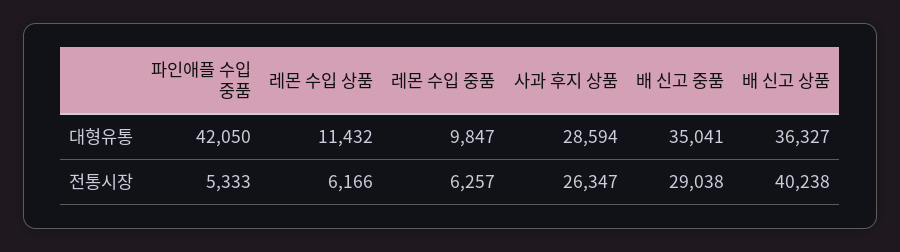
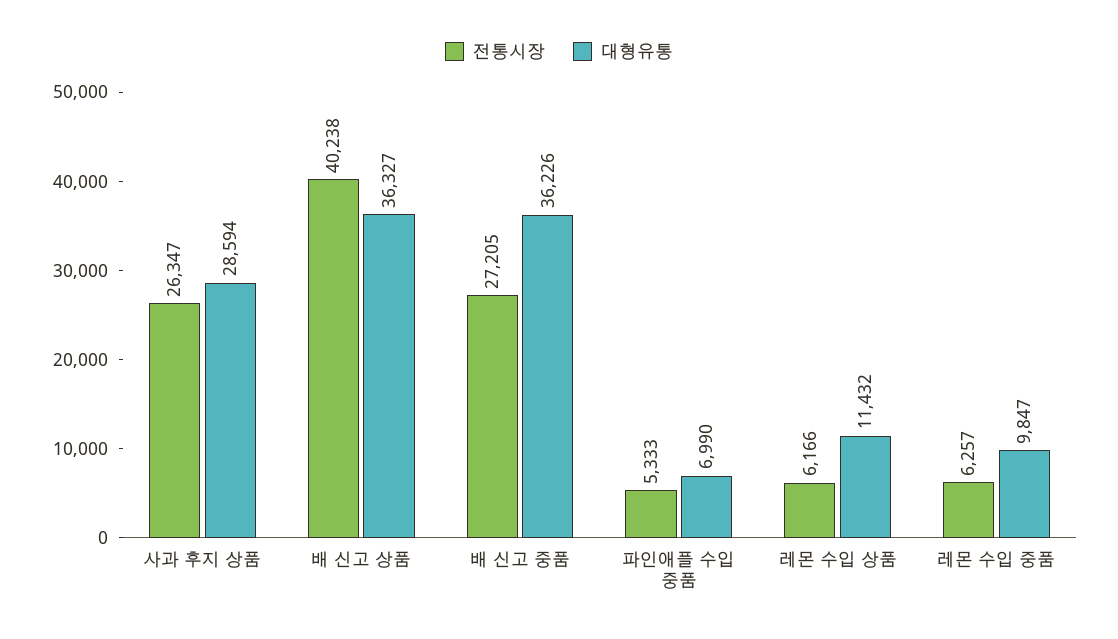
대형유통, 파인애플 수입 중품: 42050 -> 6990
대형유통, 배 신고 중품: 35041 -> 36226
전통시장, 배 신고 중품: 29038 -> 27205

